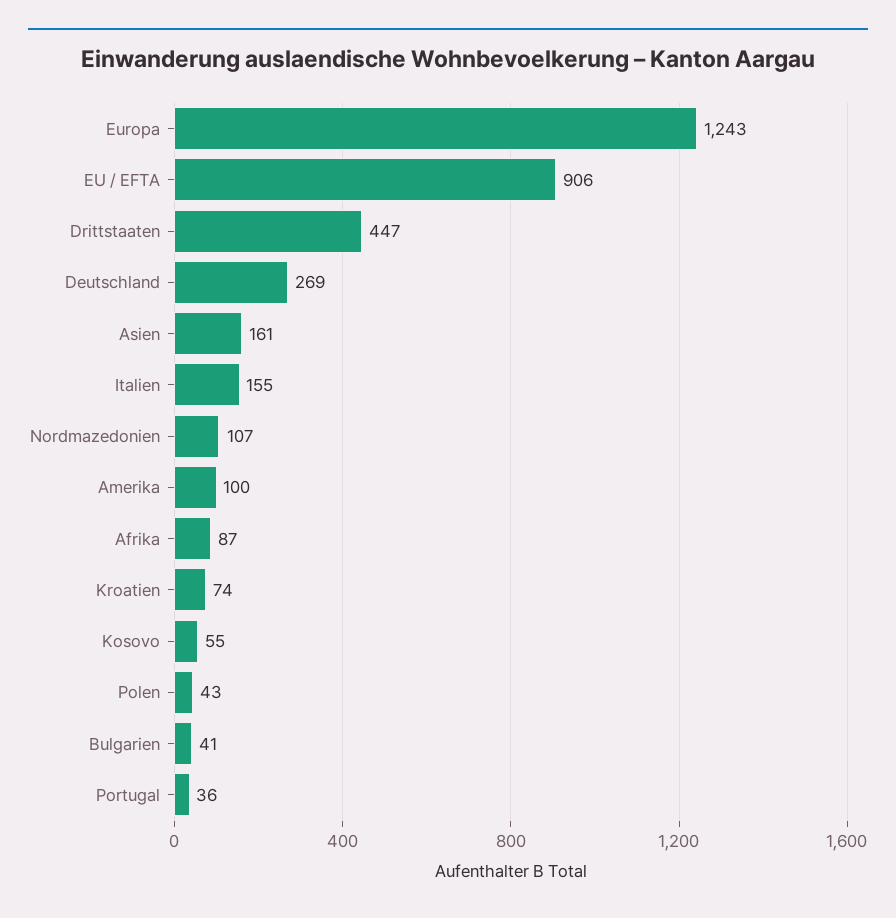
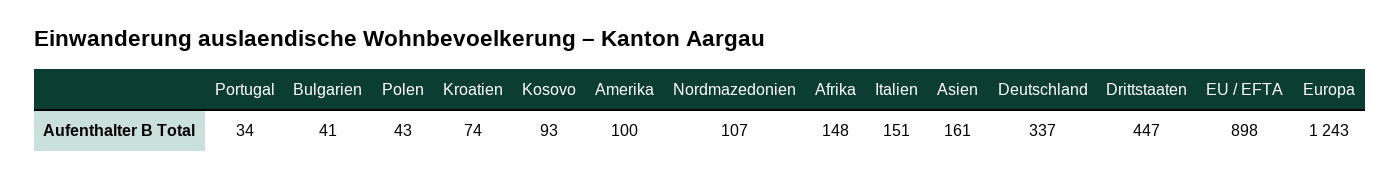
EU / EFTA: 906 -> 898
Deutschland: 269 -> 337
Italien: 155 -> 151
Afrika: 87 -> 148
Kosovo: 55 -> 93
Portugal: 36 -> 34

